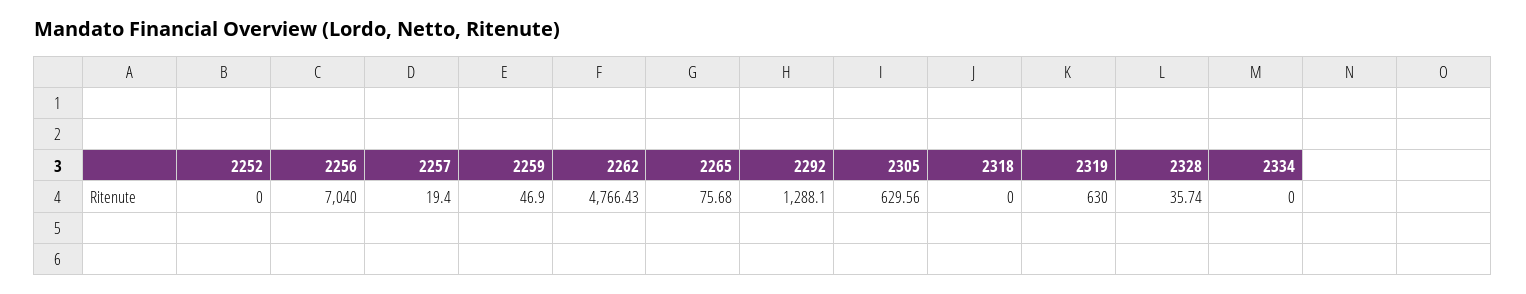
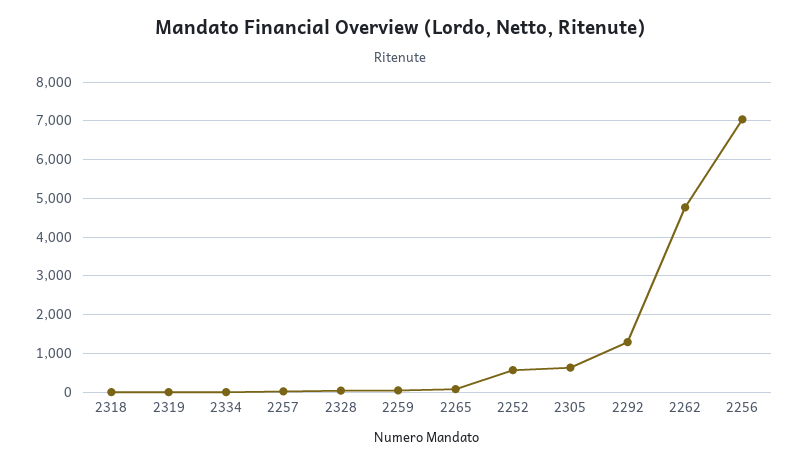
2252: 0 -> 600
2319: 630 -> 0

